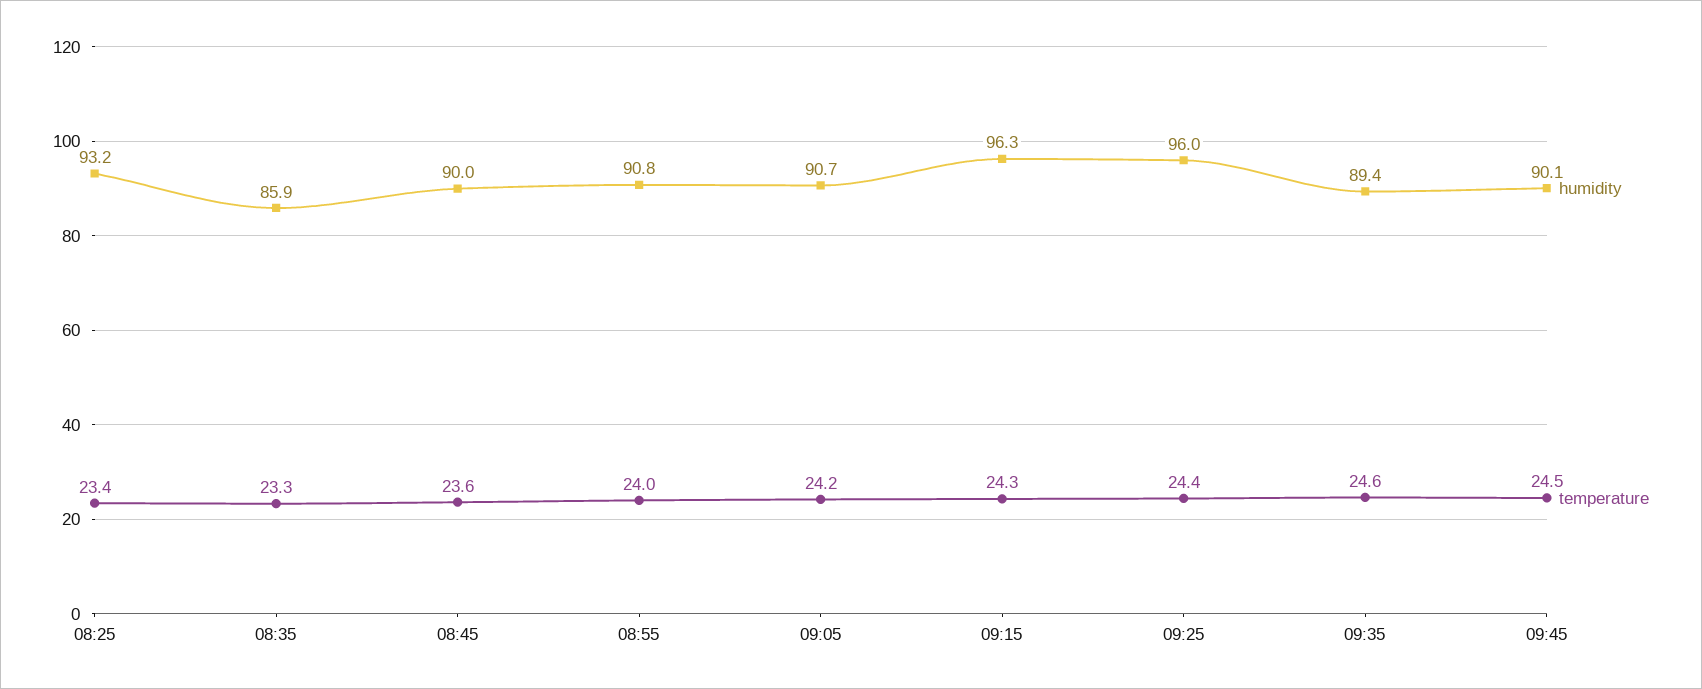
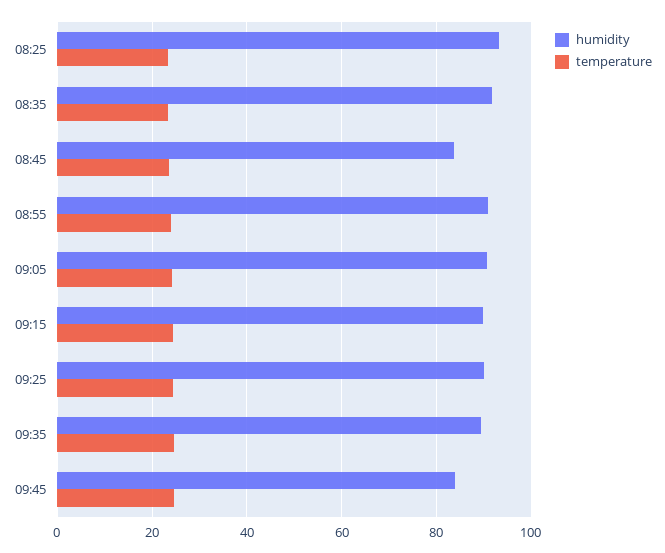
humidity, 08:35: 85.9 -> 92
humidity, 08:45: 90 -> 84
humidity, 09:15: 96.3 -> 90
humidity, 09:25: 96 -> 90
humidity, 09:45: 90.1 -> 84

